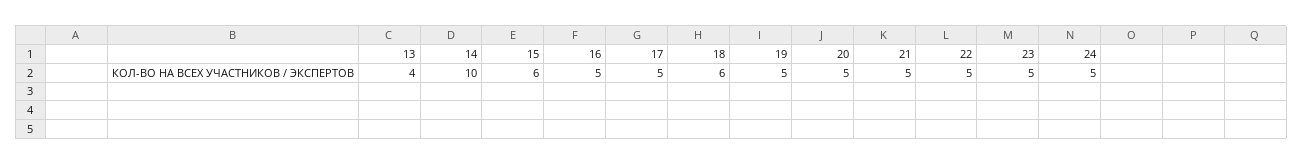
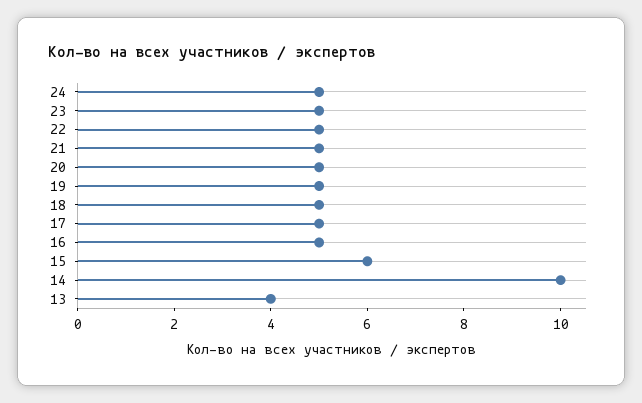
18: 6 -> 5

